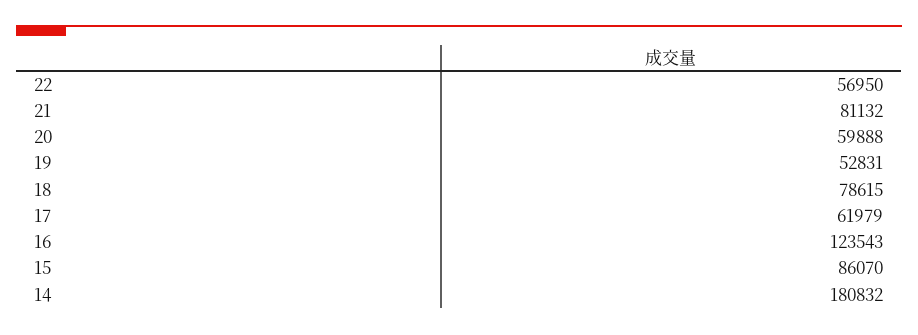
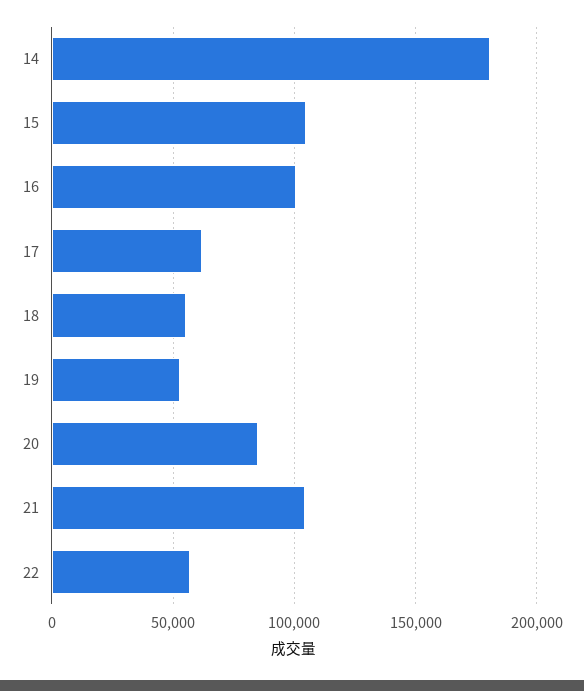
21: 81132 -> 105000
20: 59888 -> 85000
18: 78615 -> 55000
16: 123543 -> 100000
15: 86070 -> 105000

